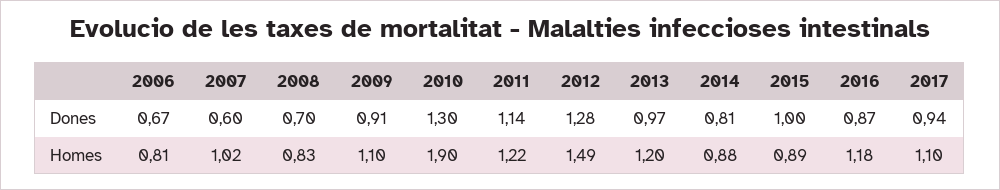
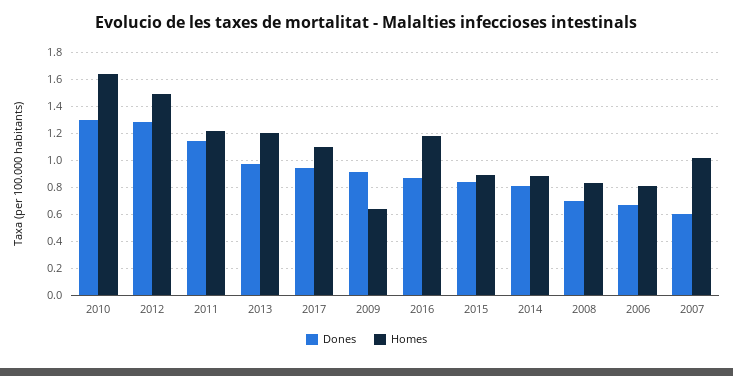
Dones, 2015: 1 -> 0.85
Homes, 2009: 1.1 -> 0.65
Homes, 2010: 1.9 -> 1.65

